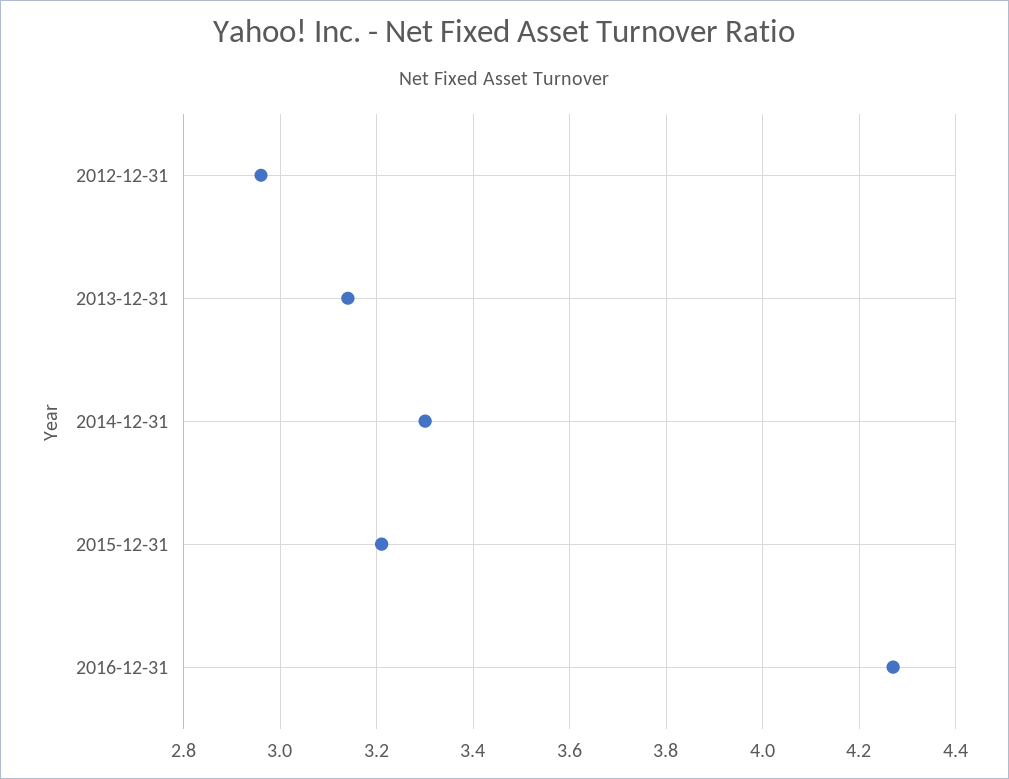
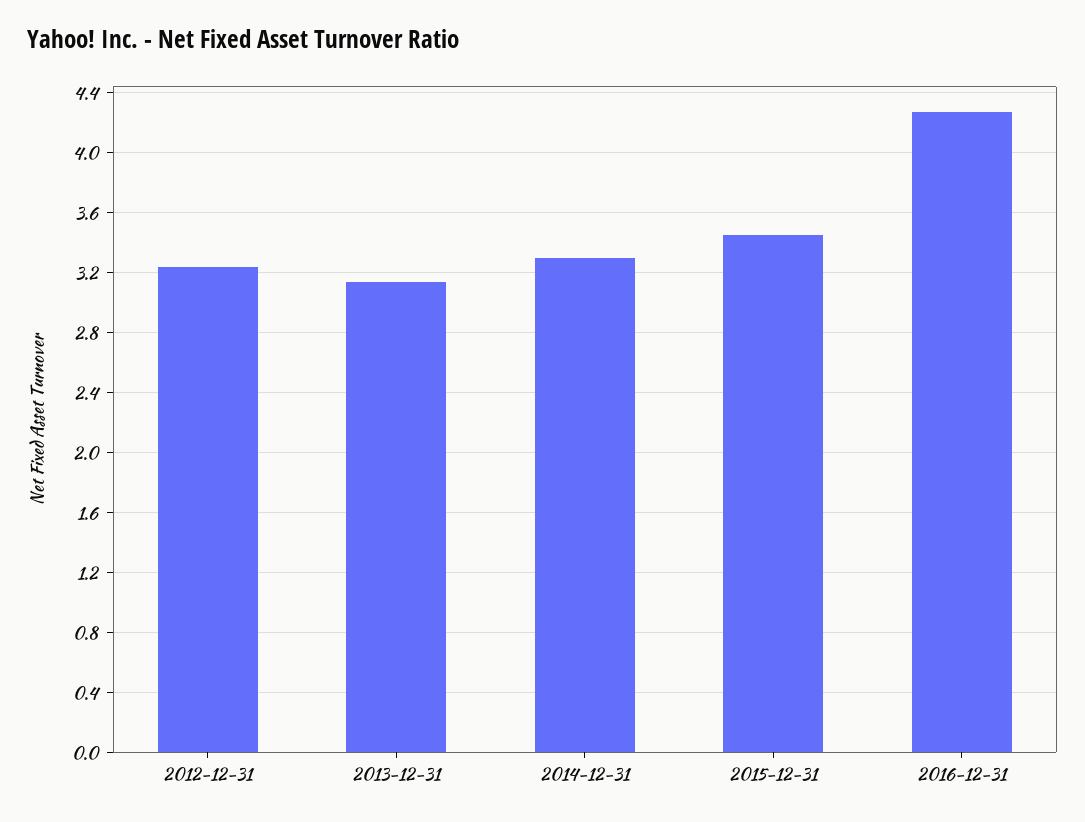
2012-12-31: 2.95 -> 3.25
2015-12-31: 3.2 -> 3.45

